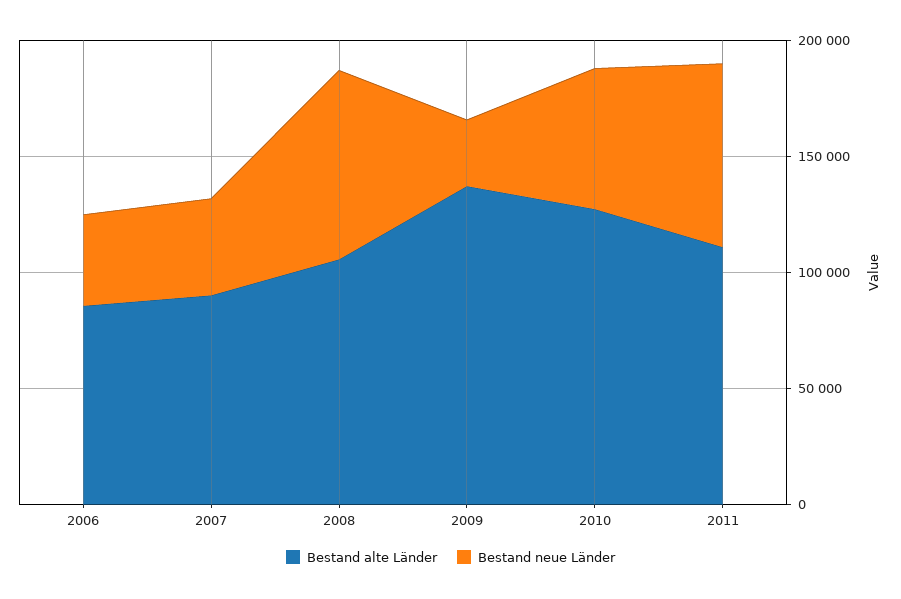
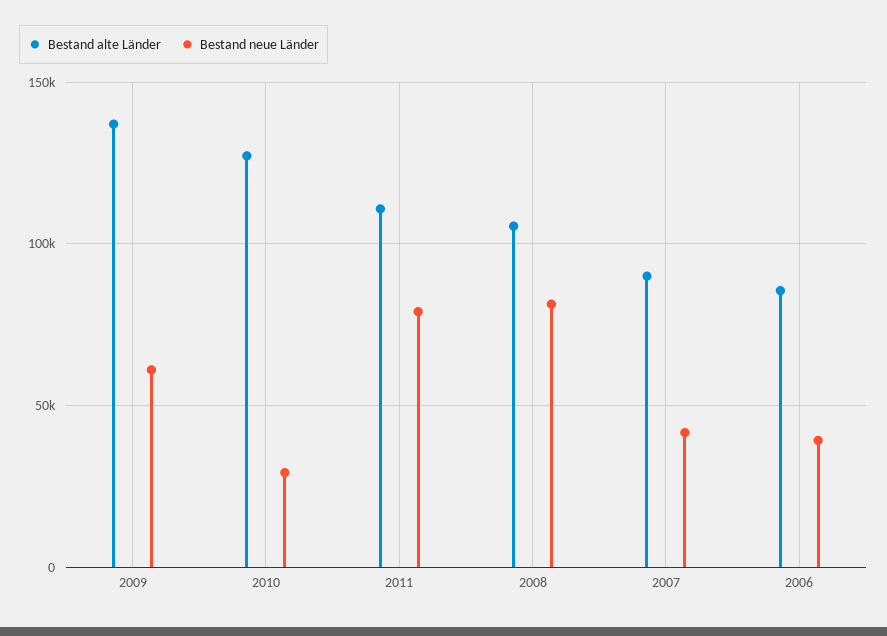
Bestand neue Länder, 2009: 30000 -> 60000
Bestand neue Länder, 2010: 60000 -> 30000

